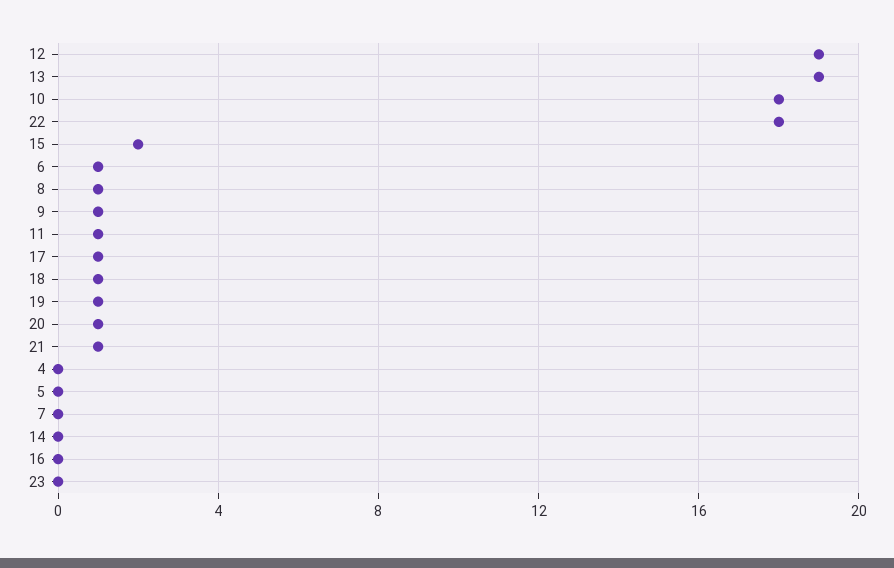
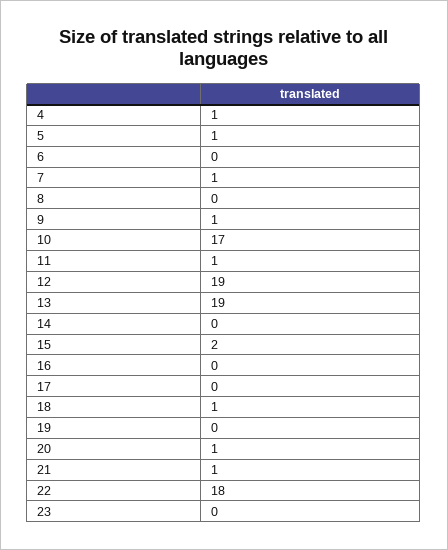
10: 18 -> 17
6: 1 -> 0
8: 1 -> 0
17: 1 -> 0
19: 1 -> 0
4: 0 -> 1
5: 0 -> 1
7: 0 -> 1

